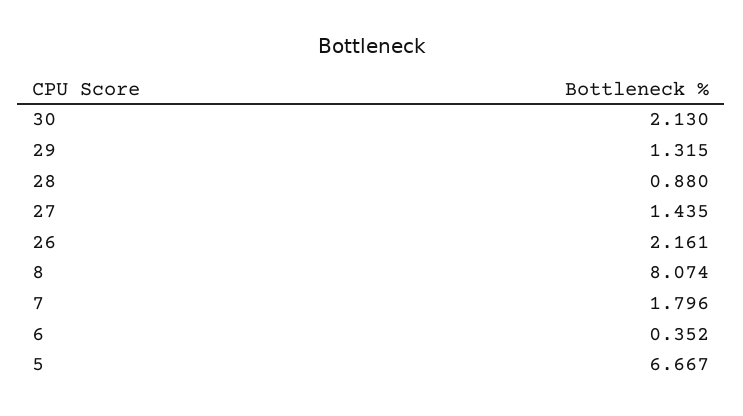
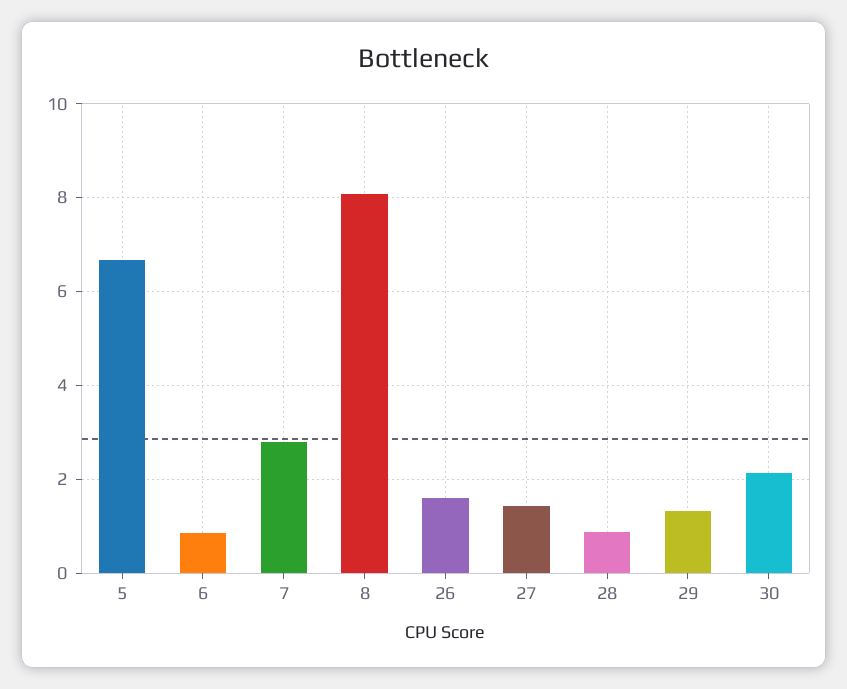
26: 2.161 -> 1.6
7: 1.796 -> 2.8
6: 0.352 -> 0.8

